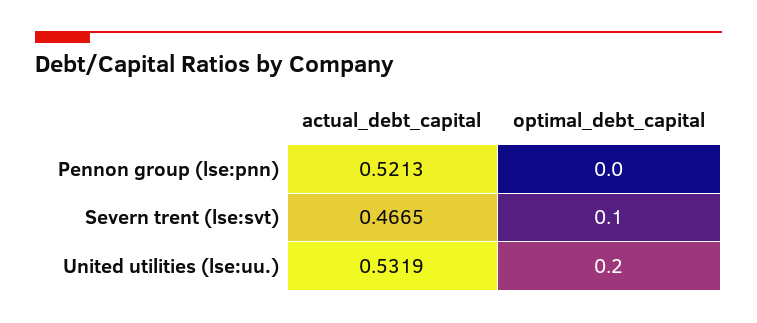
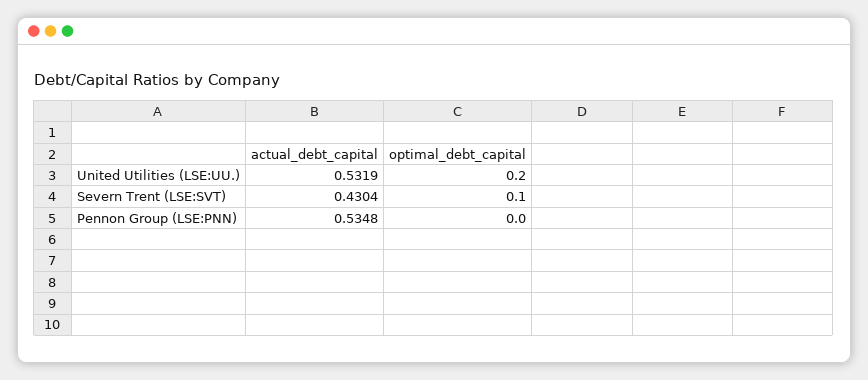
actual_debt_capital, Pennon group (lse:pnn): 0.5213 -> 0.5348
actual_debt_capital, Severn trent (lse:svt): 0.4665 -> 0.4304

